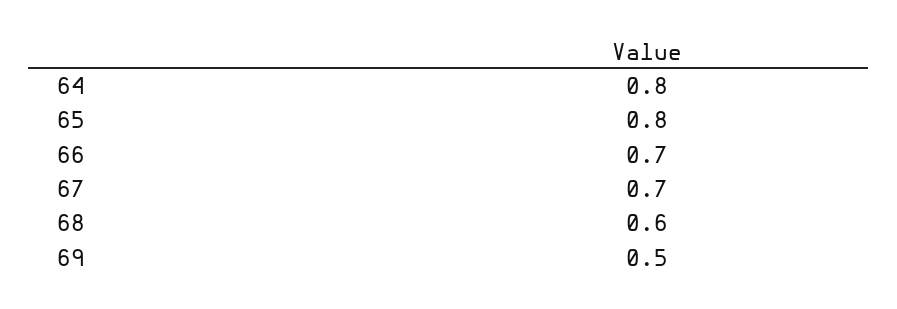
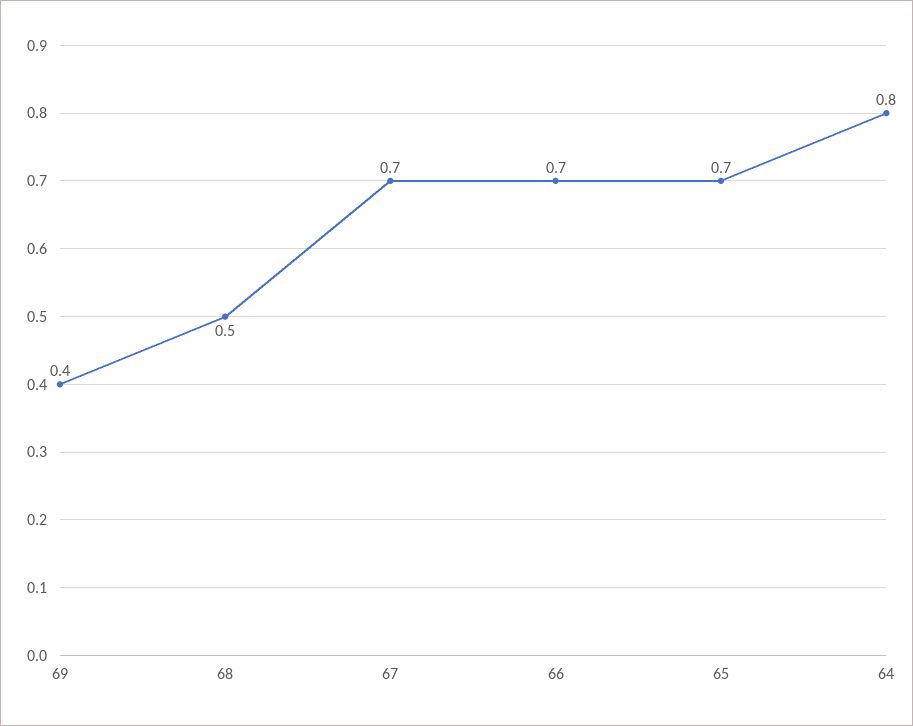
65: 0.8 -> 0.7
68: 0.6 -> 0.5
69: 0.5 -> 0.4

